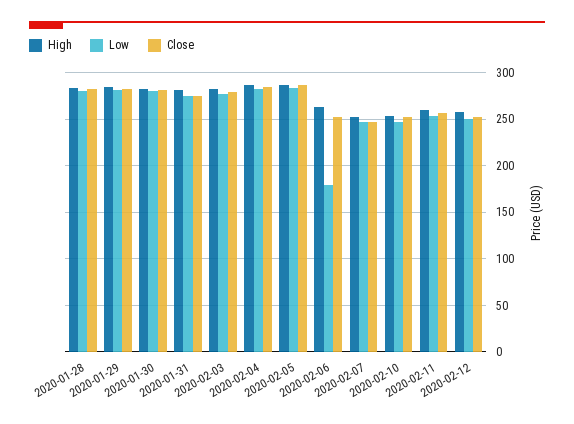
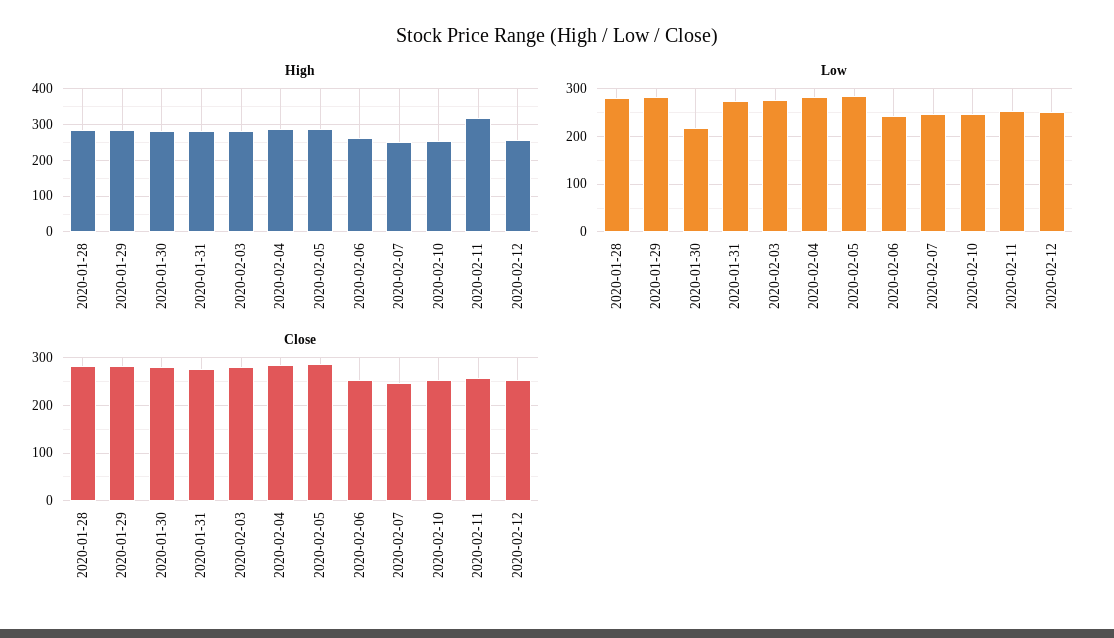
Low, 2020-01-30: 280 -> 220
Low, 2020-02-06: 180 -> 240
High, 2020-02-11: 260 -> 320

